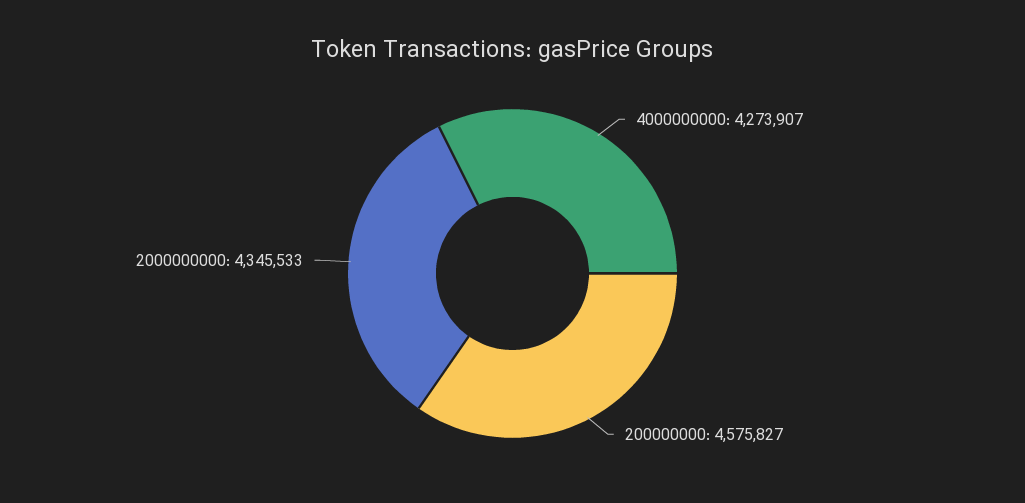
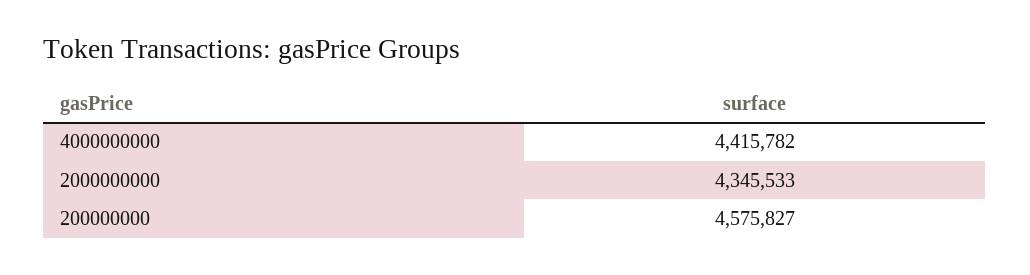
4000000000: 4273907 -> 4415782

